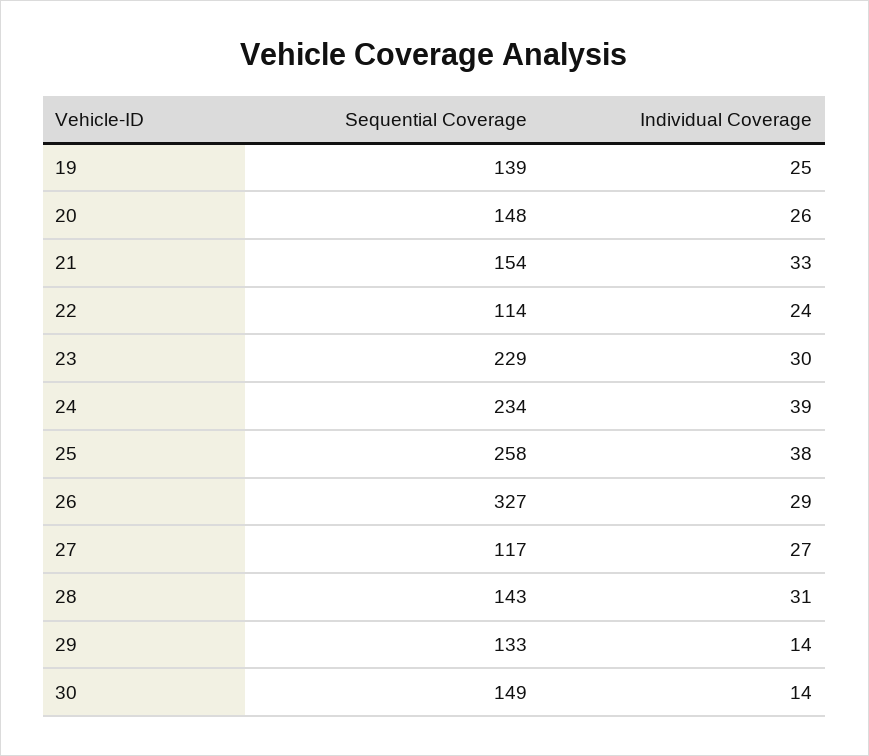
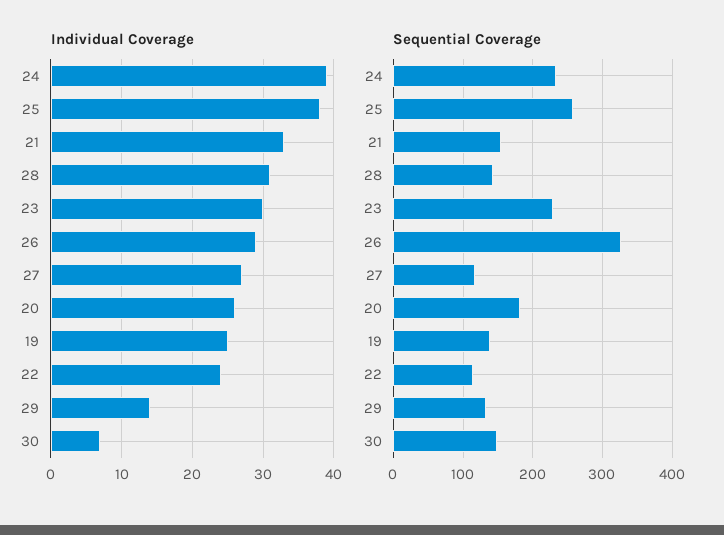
Sequential Coverage, 20: 148 -> 180
Individual Coverage, 30: 14 -> 7

